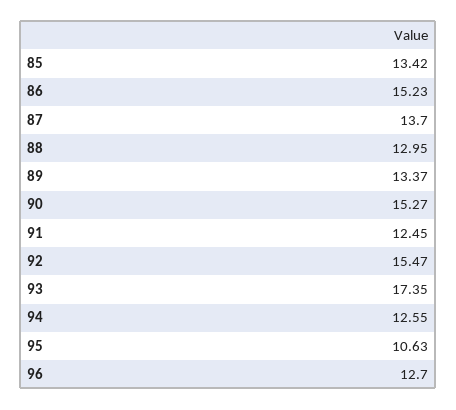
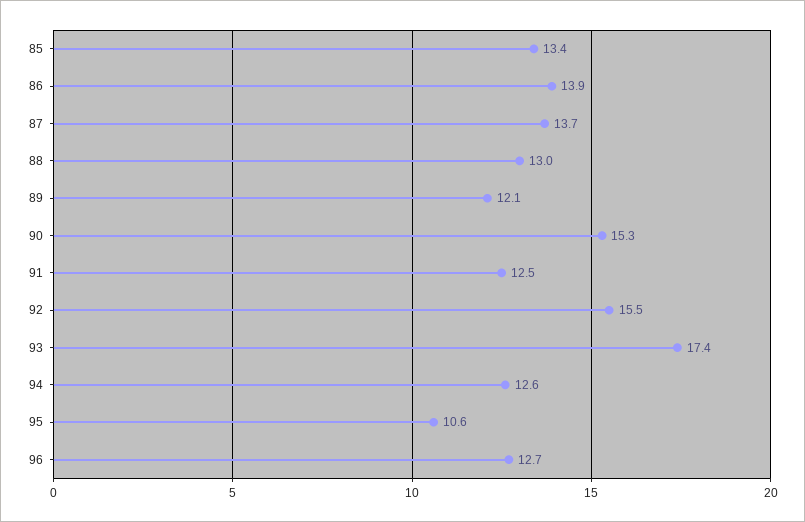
86: 15.23 -> 13.9
89: 13.37 -> 12.1

